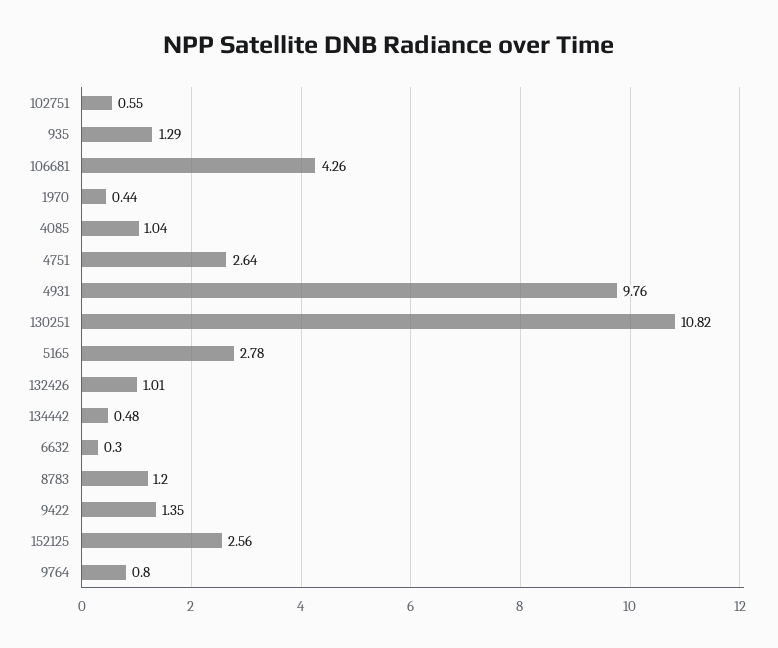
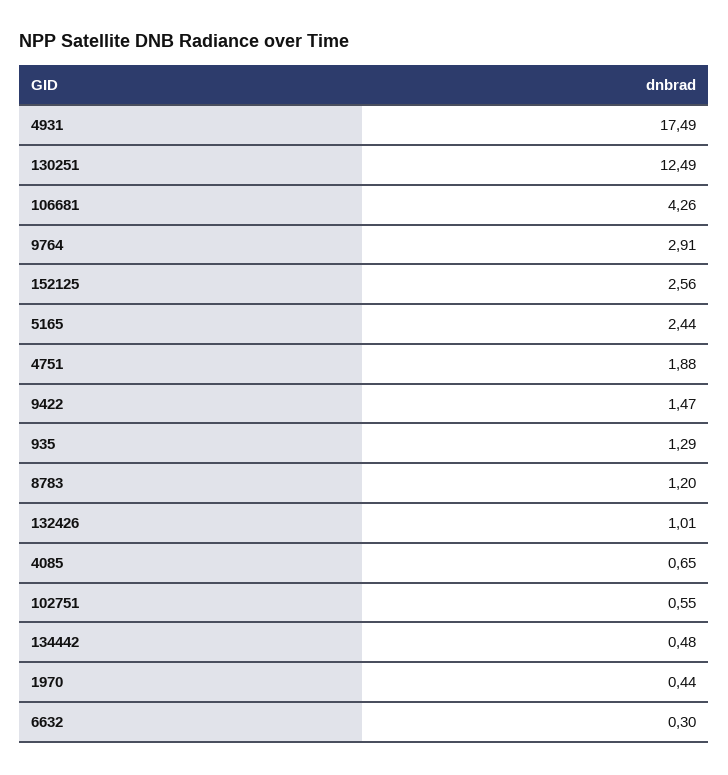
4085: 1.04 -> 0.65
4751: 2.64 -> 1.88
4931: 9.76 -> 17.49
130251: 10.82 -> 12.49
5165: 2.78 -> 2.44
9422: 1.35 -> 1.47
9764: 0.8 -> 2.91

